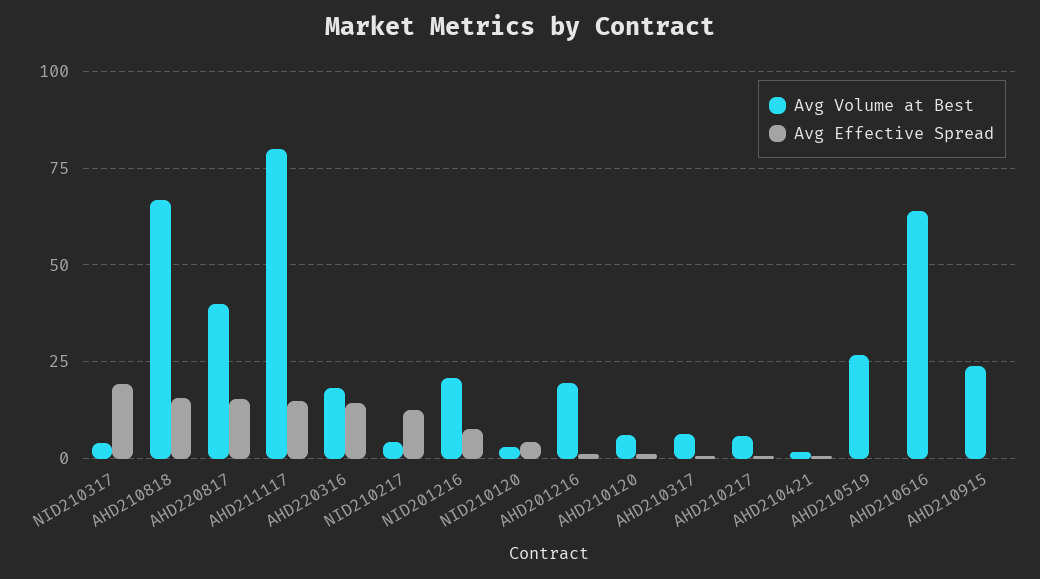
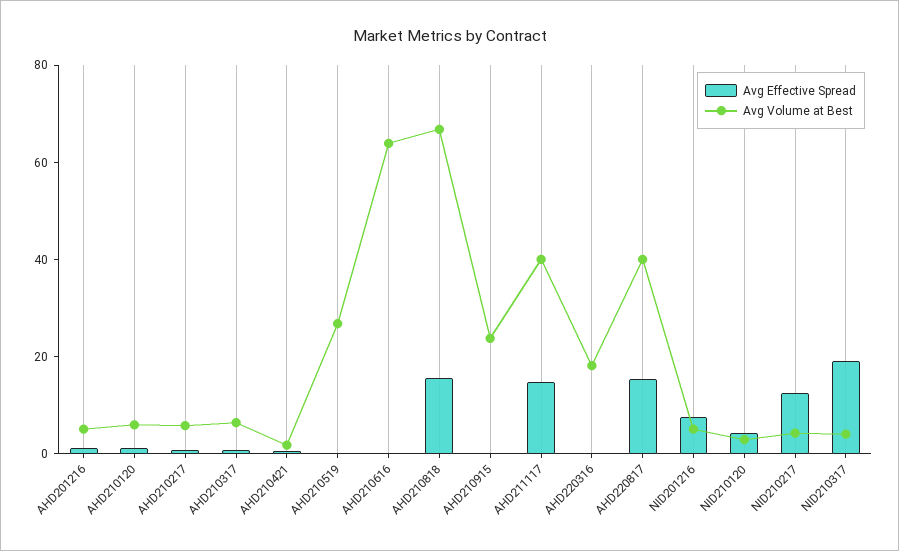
Avg Volume at Best, AHD211117: 80 -> 40
Avg Effective Spread, AHD220316: 15 -> 0
Avg Volume at Best, NID201216: 20 -> 5
Avg Volume at Best, AHD201216: 20 -> 5

